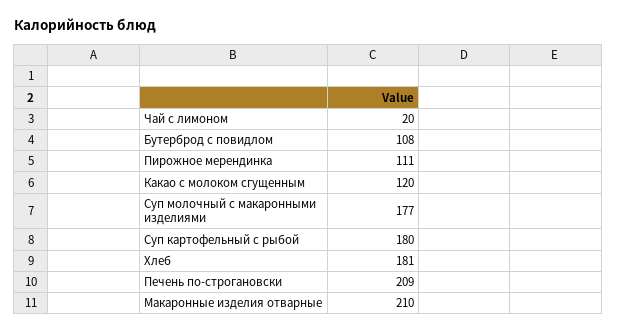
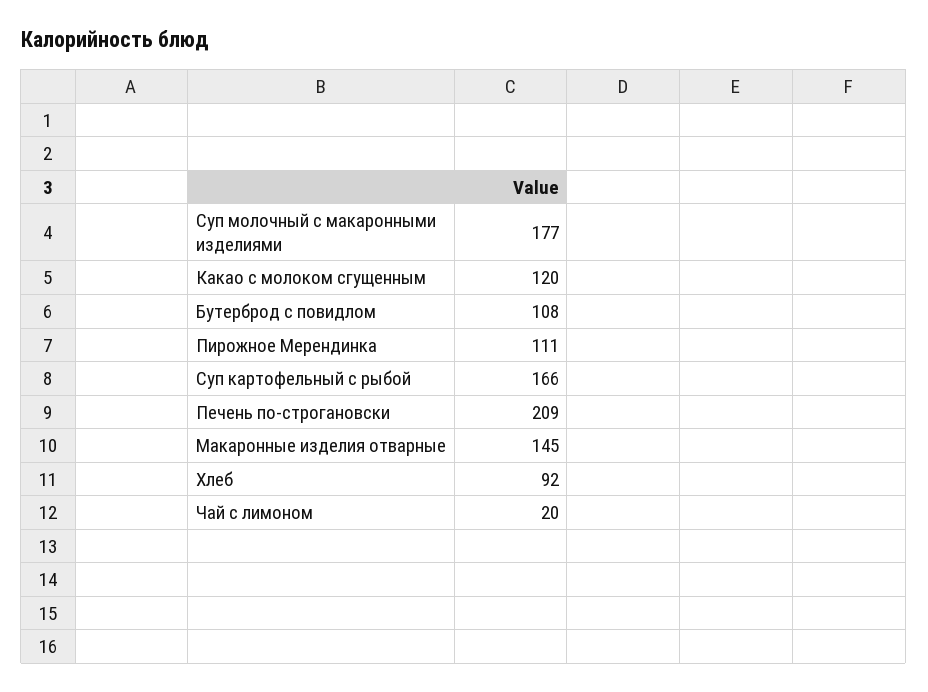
Суп картофельный с рыбой: 180 -> 166
Хлеб: 181 -> 92
Макаронные изделия отварные: 210 -> 145

